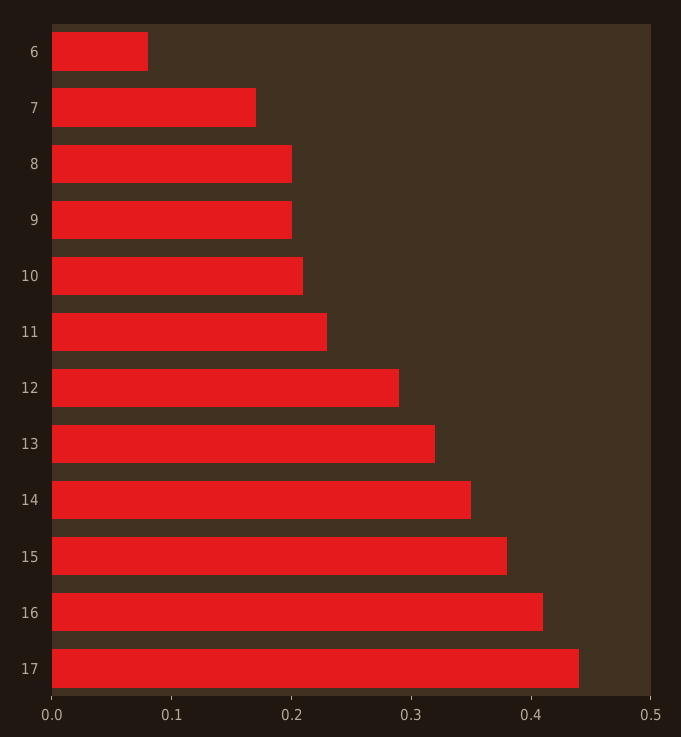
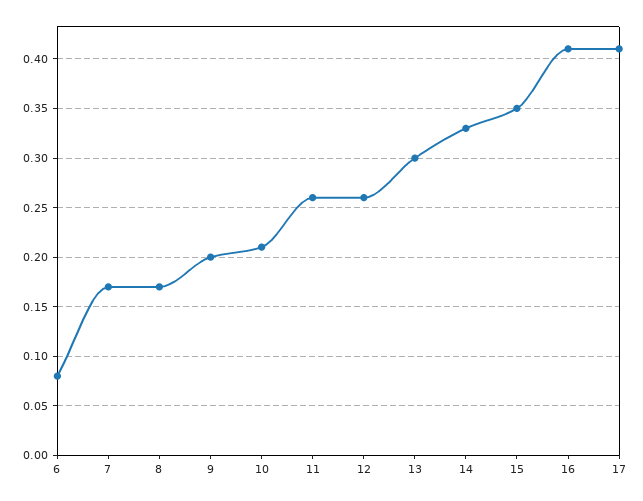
8: 0.2 -> 0.17
11: 0.23 -> 0.26
12: 0.29 -> 0.26
13: 0.32 -> 0.3
14: 0.35 -> 0.33
15: 0.38 -> 0.35
17: 0.44 -> 0.41

